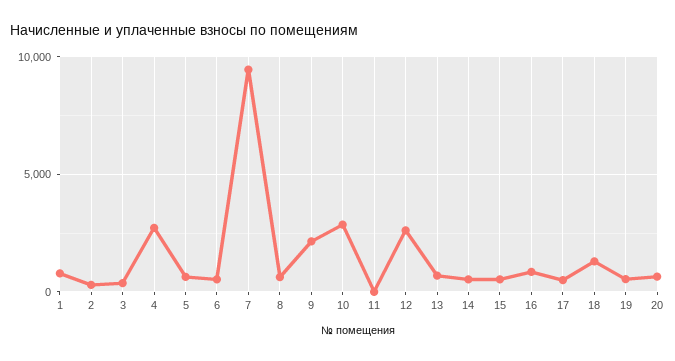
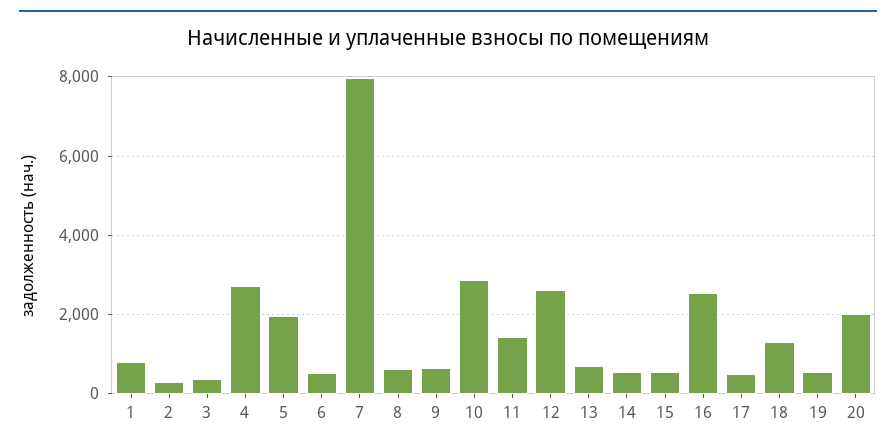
5: 500 -> 2000
7: 9500 -> 8000
9: 2000 -> 600
11: 0 -> 1400
16: 1000 -> 2600
20: 500 -> 2000

